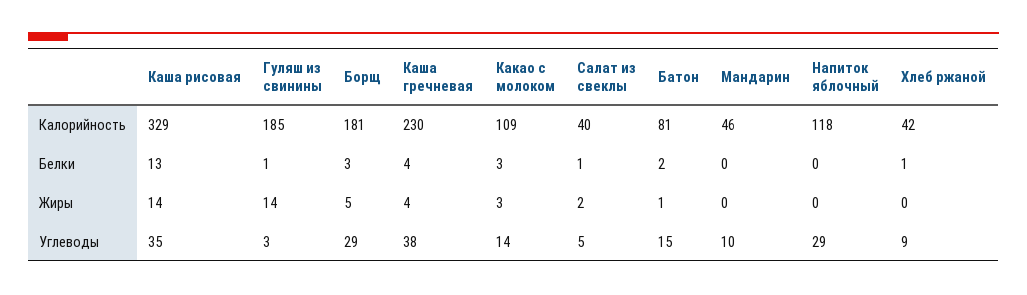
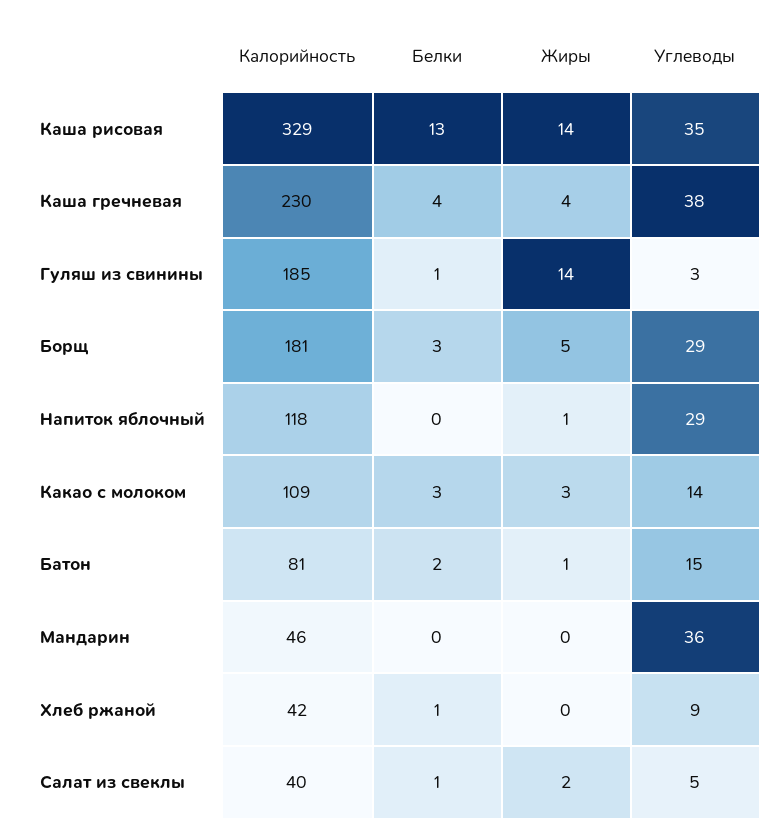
Напиток яблочный, Жиры: 0 -> 1
Мандарин, Углеводы: 10 -> 36

